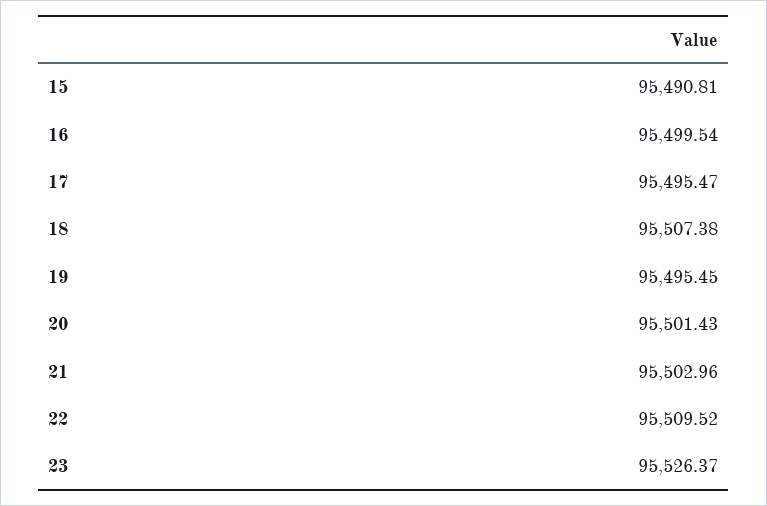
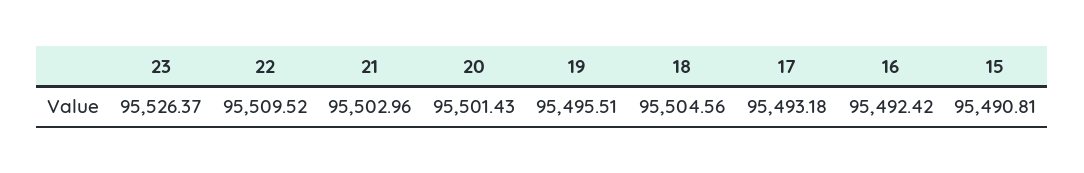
16: 95499.54 -> 95492.42
17: 95495.47 -> 95493.18
18: 95507.38 -> 95504.56
19: 95495.45 -> 95495.51

